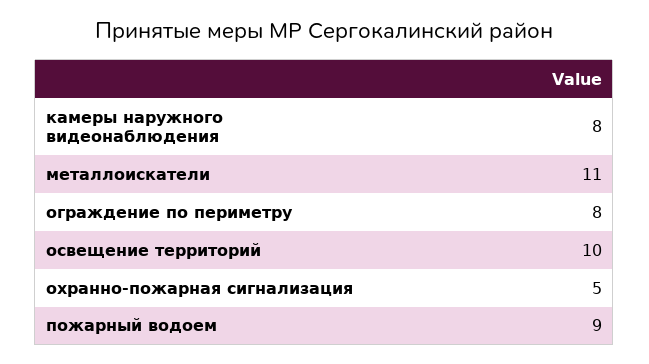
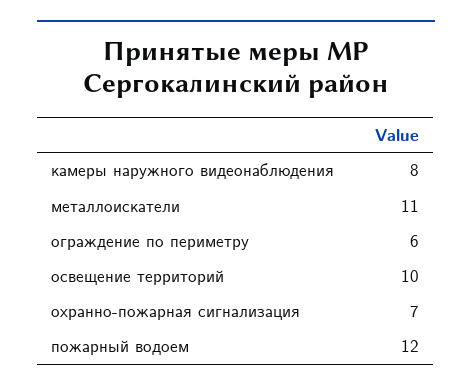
ограждение по периметру: 8 -> 6
охранно-пожарная сигнализация: 5 -> 7
пожарный водоем: 9 -> 12

